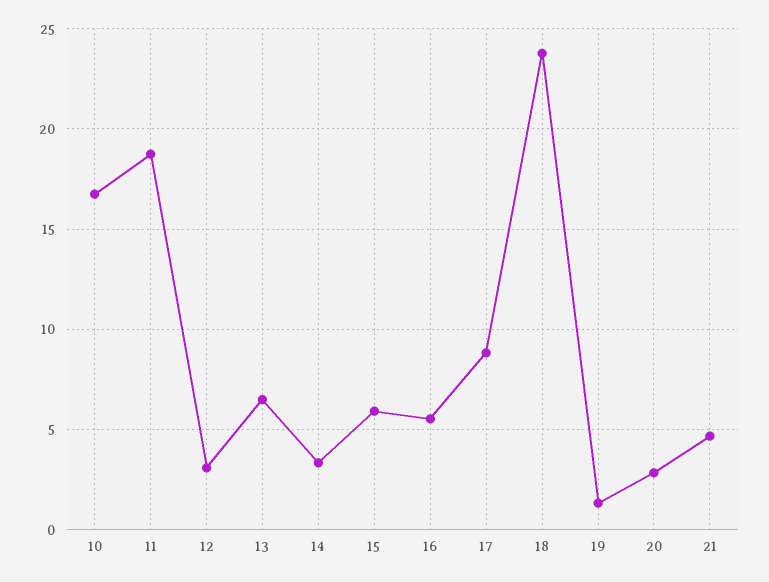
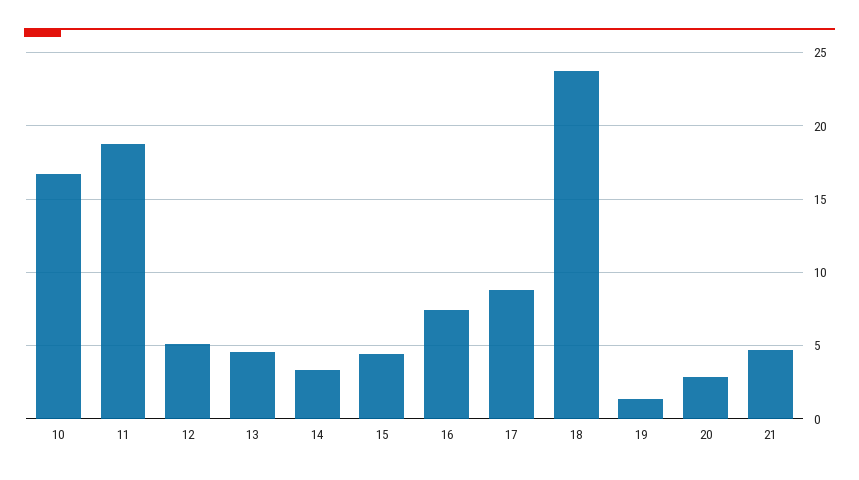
12: 3 -> 5
13: 6.5 -> 4.5
15: 6 -> 4.5
16: 5.5 -> 7.5

